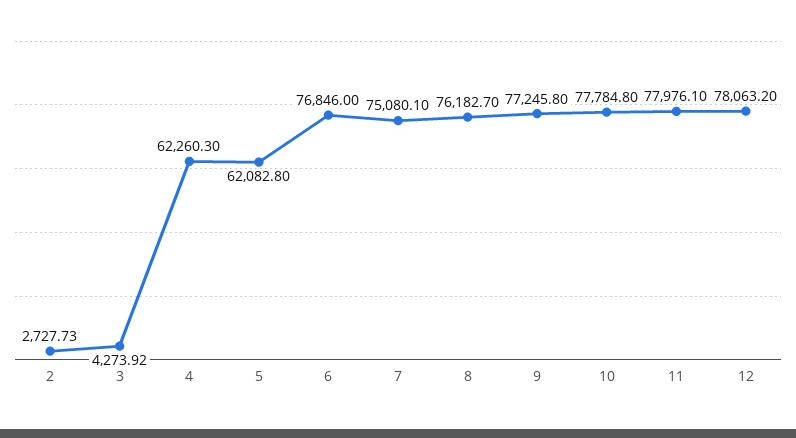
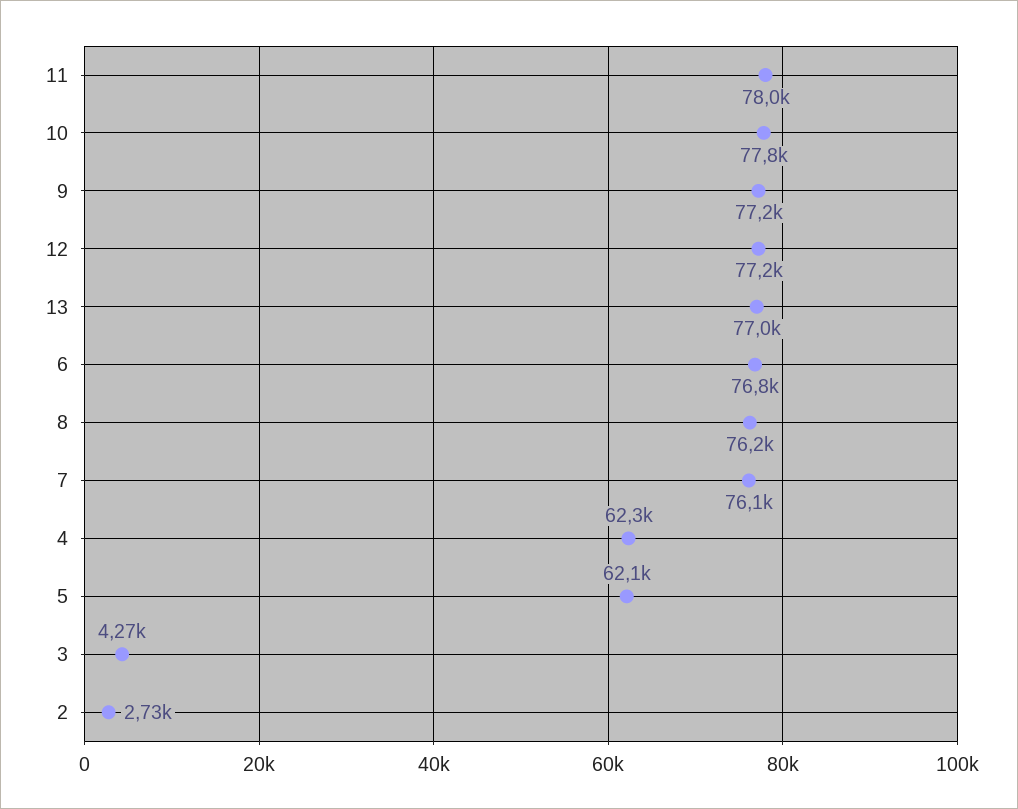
7: 75080.1 -> 76100
12: 78063.2 -> 77200
13: none -> 77000

